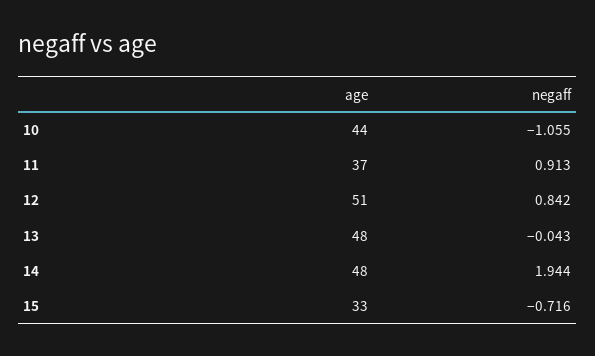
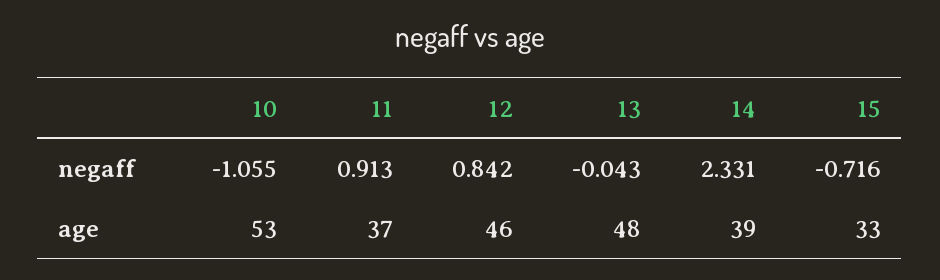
age, 10: 44 -> 53
age, 12: 51 -> 46
age, 14: 48 -> 39
negaff, 14: 1.944 -> 2.331

